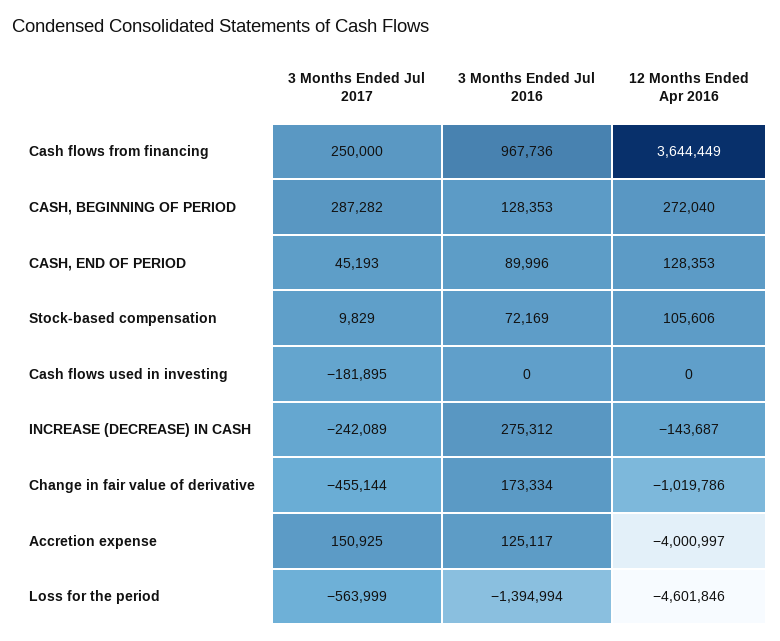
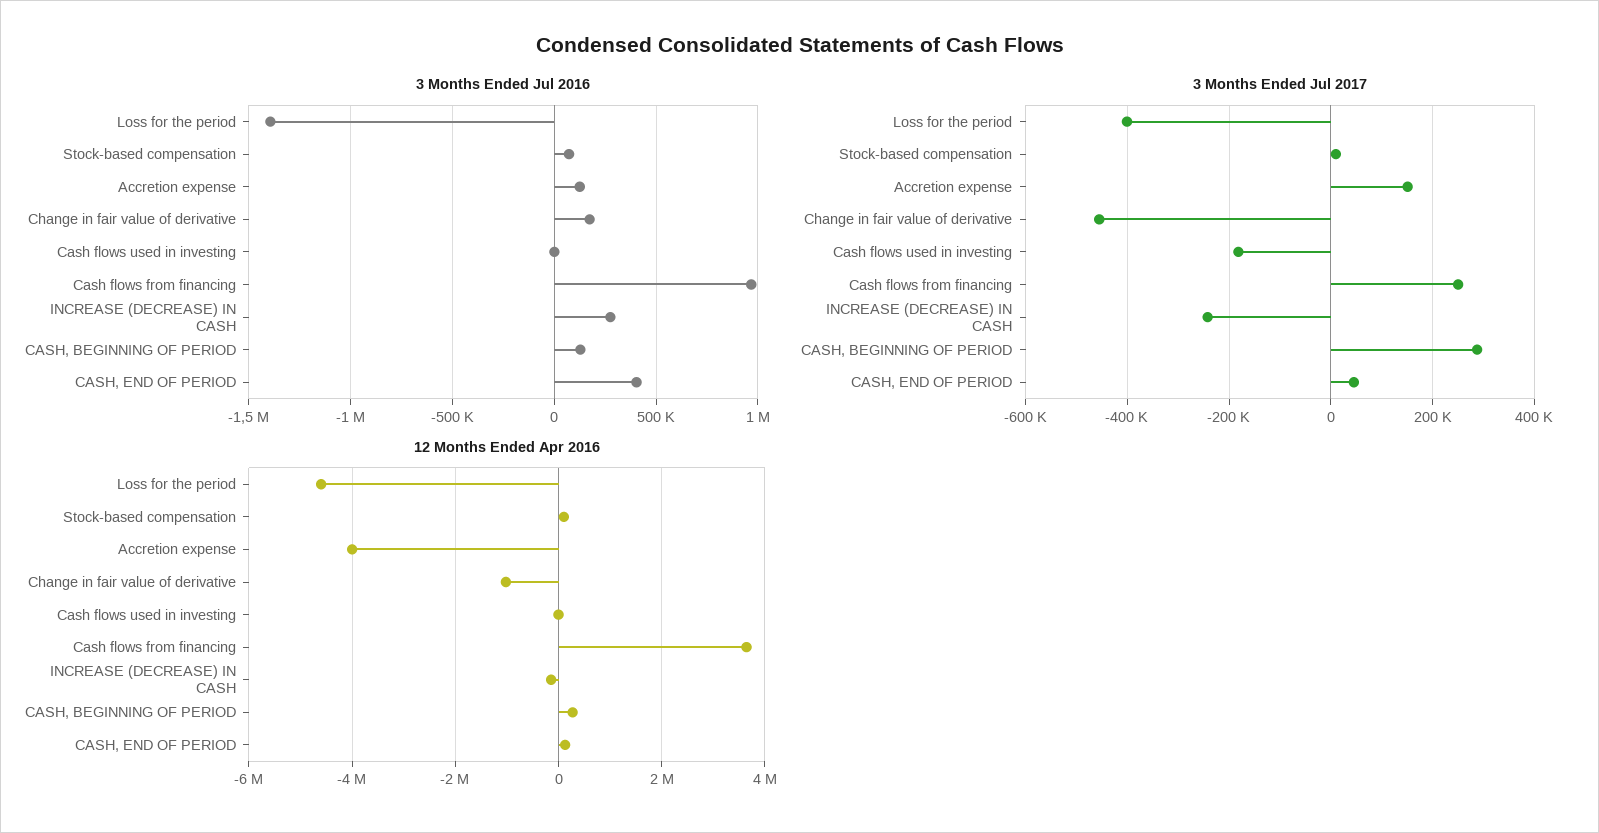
3 Months Ended Jul 2016, CASH, END OF PERIOD: 89996 -> 400000
3 Months Ended Jul 2017, Loss for the period: -563999 -> -400000

